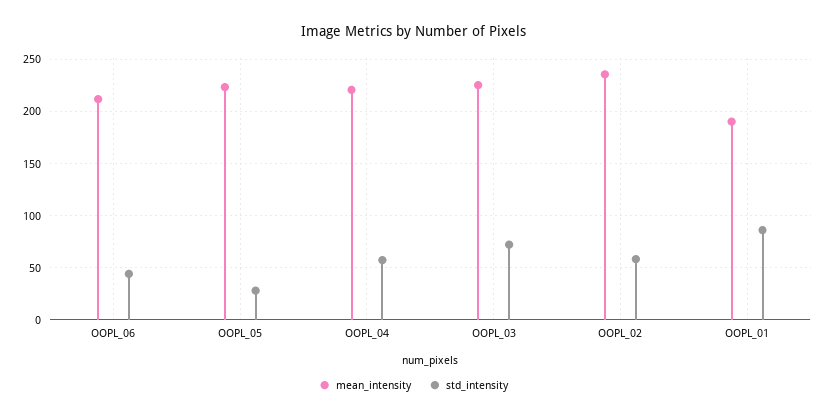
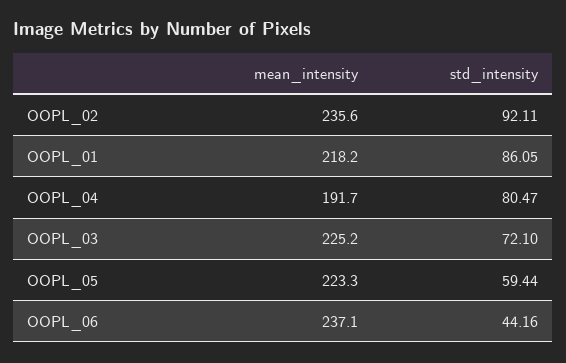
mean_intensity, OOPL_06: 210 -> 237.1
std_intensity, OOPL_05: 30 -> 59.44
mean_intensity, OOPL_04: 220 -> 191.7
std_intensity, OOPL_04: 60 -> 80.47
std_intensity, OOPL_02: 60 -> 92.11
mean_intensity, OOPL_01: 190 -> 218.2

